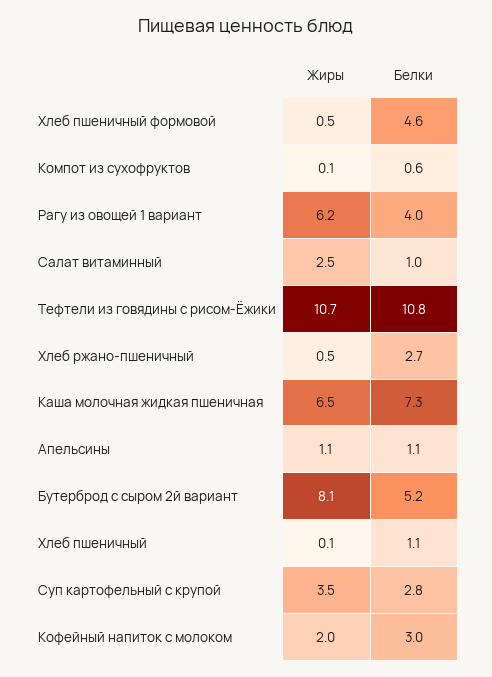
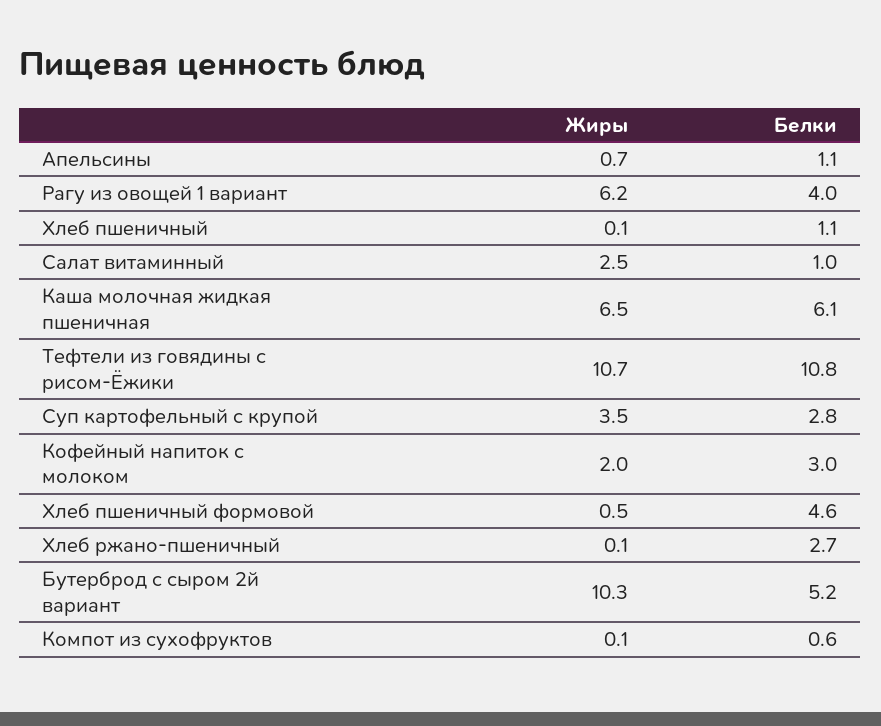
Жиры, Хлеб ржано-пшеничный: 0.5 -> 0.1
Белки, Каша молочная жидкая пшеничная: 7.3 -> 6.1
Жиры, Апельсины: 1.1 -> 0.7
Жиры, Бутерброд с сыром 2й вариант: 8.1 -> 10.3

